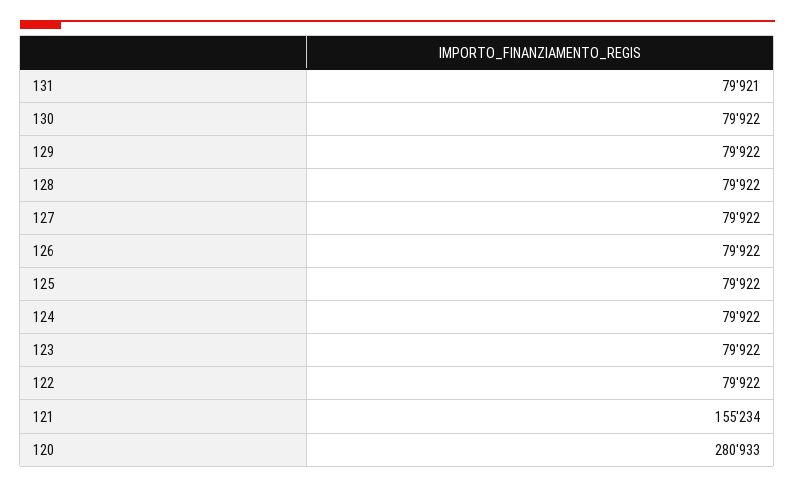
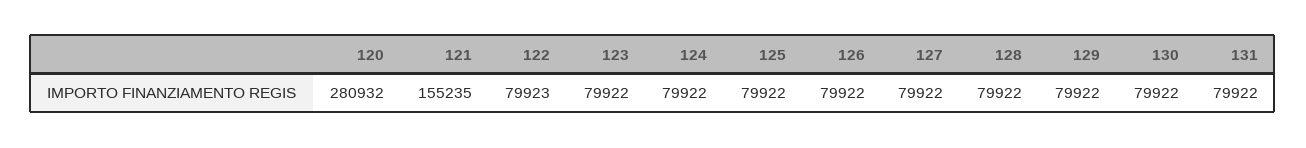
131: 79921 -> 79922
122: 79922 -> 79923
121: 155234 -> 155235
120: 280933 -> 280932

